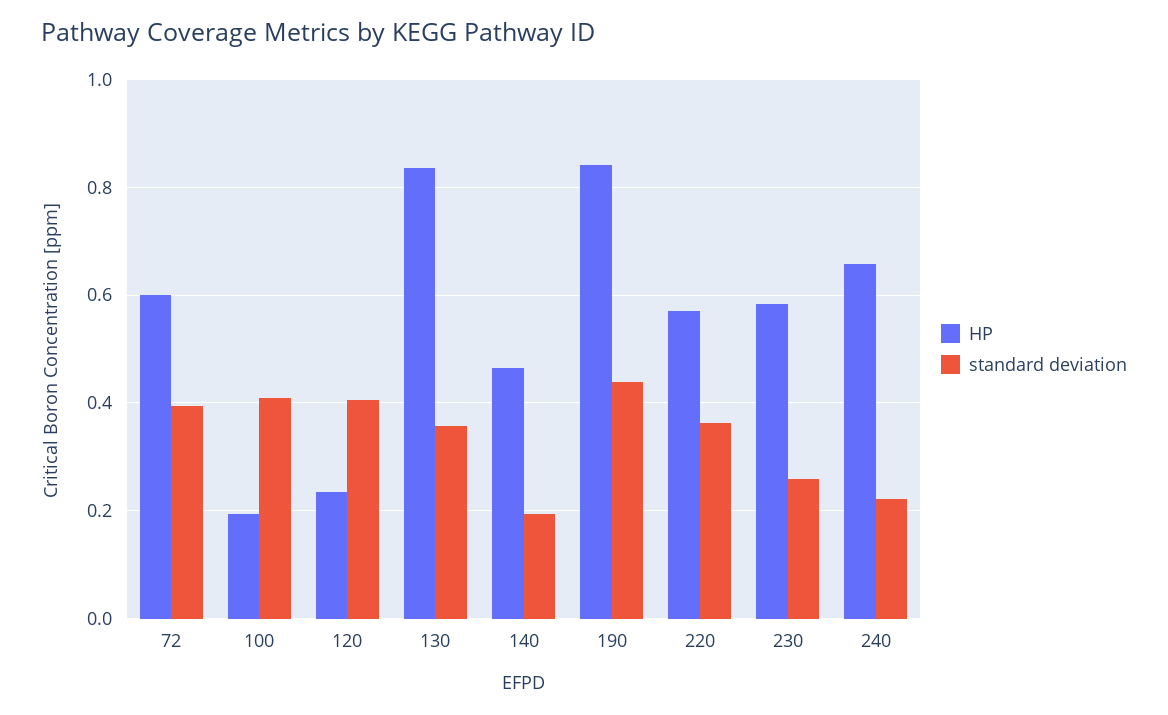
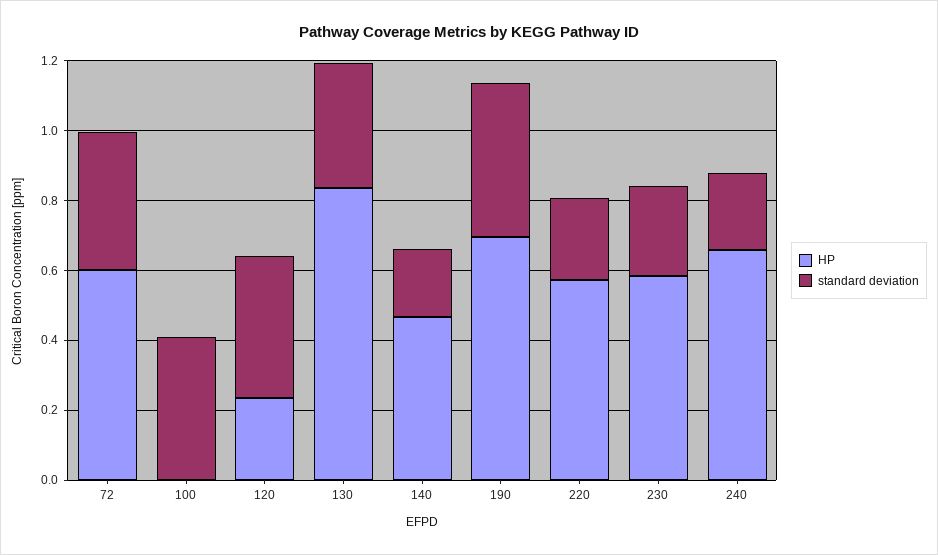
HP, 100: 0.2 -> 0
HP, 190: 0.84 -> 0.7
standard deviation, 220: 0.36 -> 0.25

